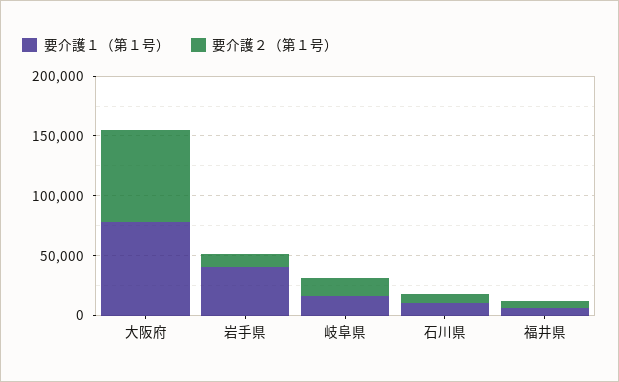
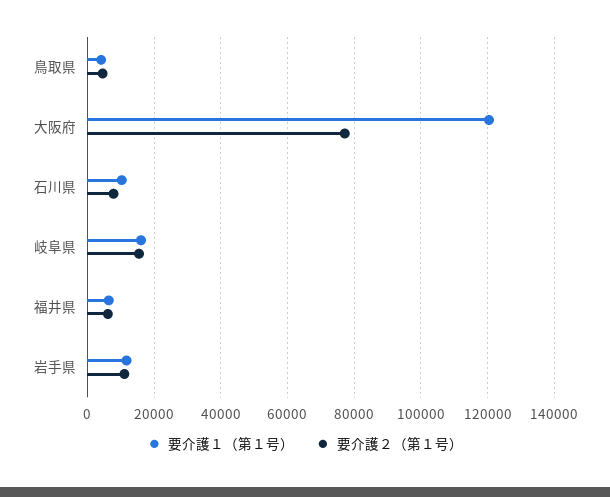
要介護１（第１号）, 大阪府: 80000 -> 120000
要介護１（第１号）, 岩手県: 40000 -> 12000
要介護１（第１号）, 鳥取県: none -> 4000
要介護２（第１号）, 鳥取県: none -> 4000

